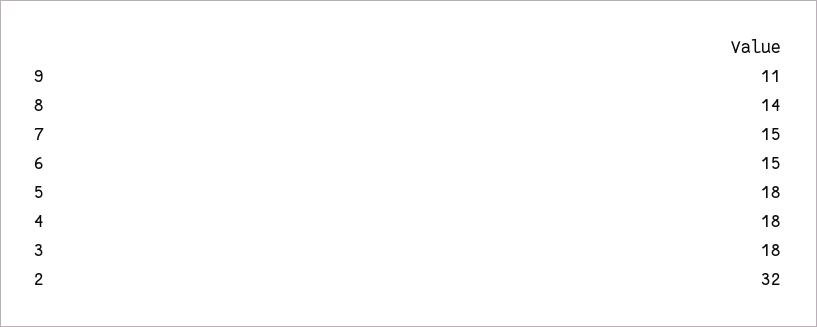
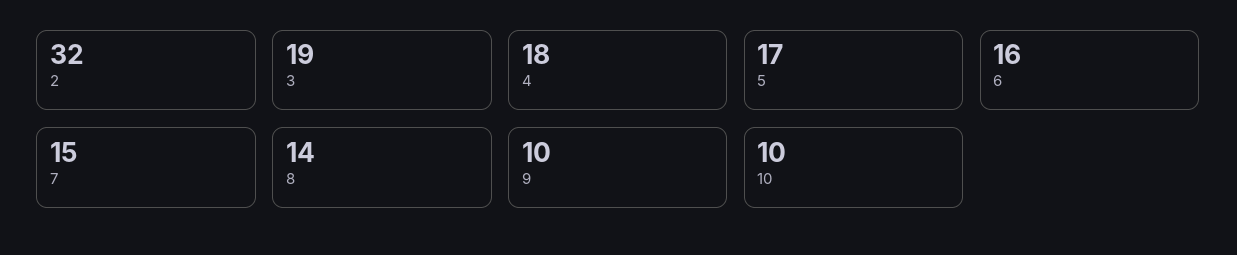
9: 11 -> 10
6: 15 -> 16
5: 18 -> 17
3: 18 -> 19
10: none -> 10

